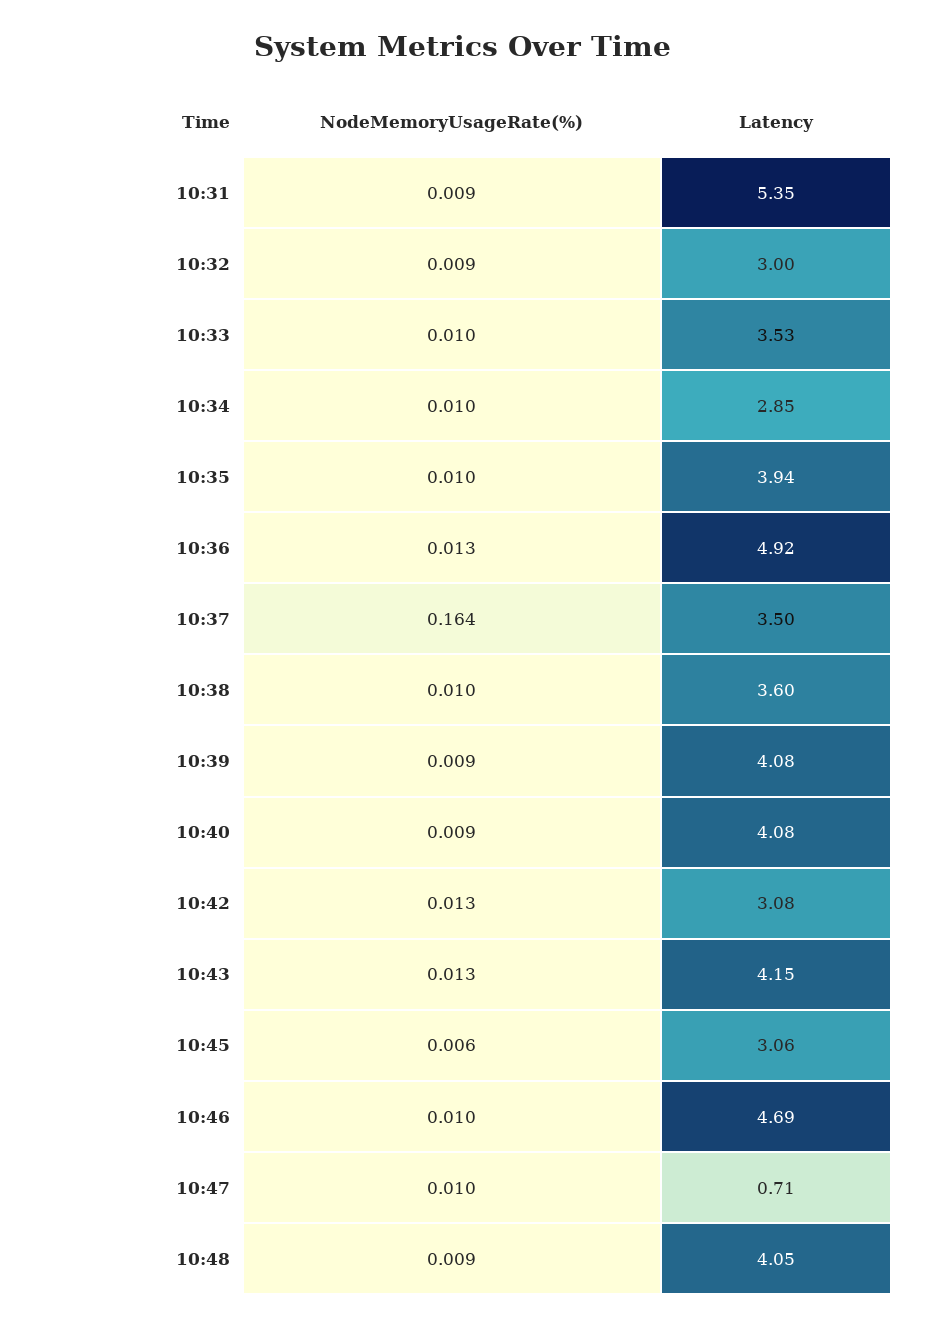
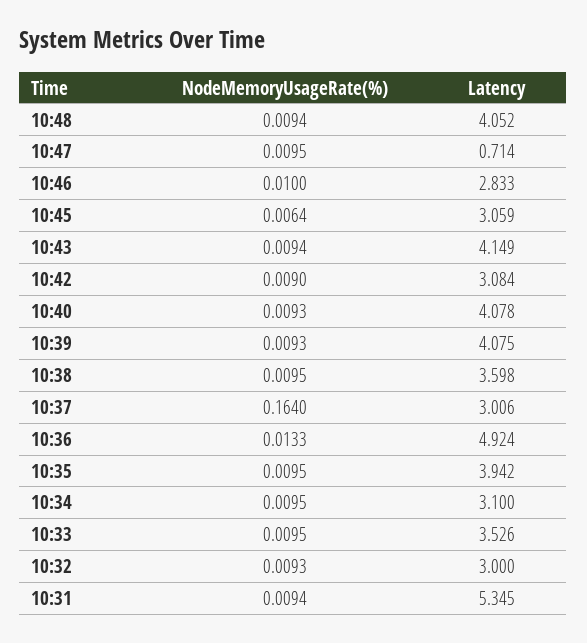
Latency, 10:34: 2.85 -> 3.1
Latency, 10:37: 3.5 -> 3.006
NodeMemoryUsageRate(%), 10:42: 0.013 -> 0.009
NodeMemoryUsageRate(%), 10:43: 0.013 -> 0.0094
Latency, 10:46: 4.69 -> 2.833

